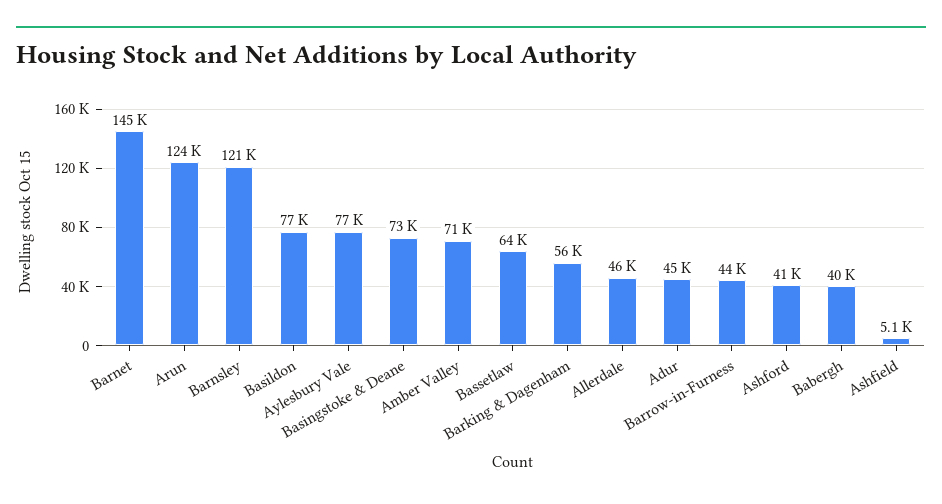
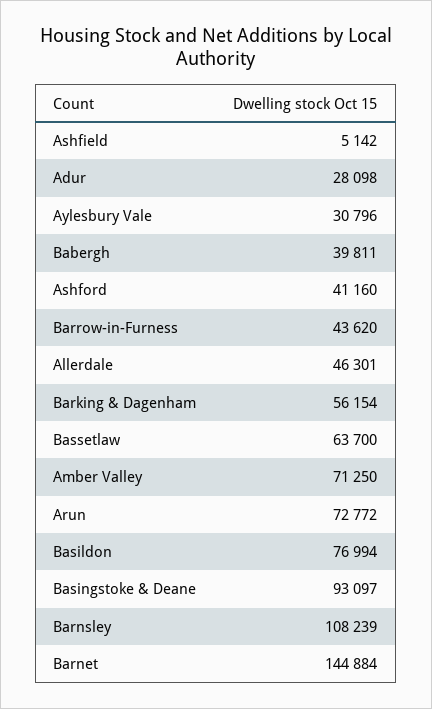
Arun: 124000 -> 72772
Barnsley: 121000 -> 108239
Aylesbury Vale: 77000 -> 30796
Basingstoke & Deane: 73000 -> 93097
Adur: 45000 -> 28098

